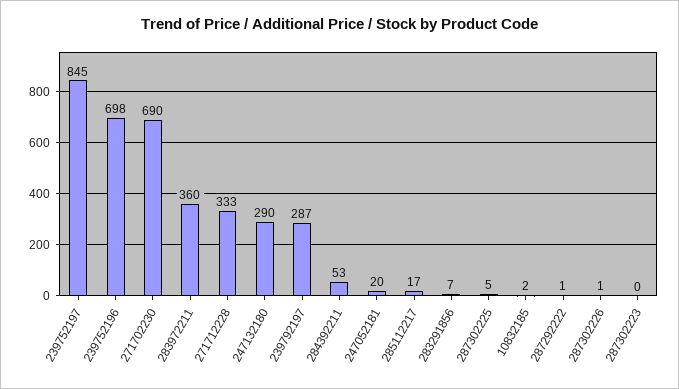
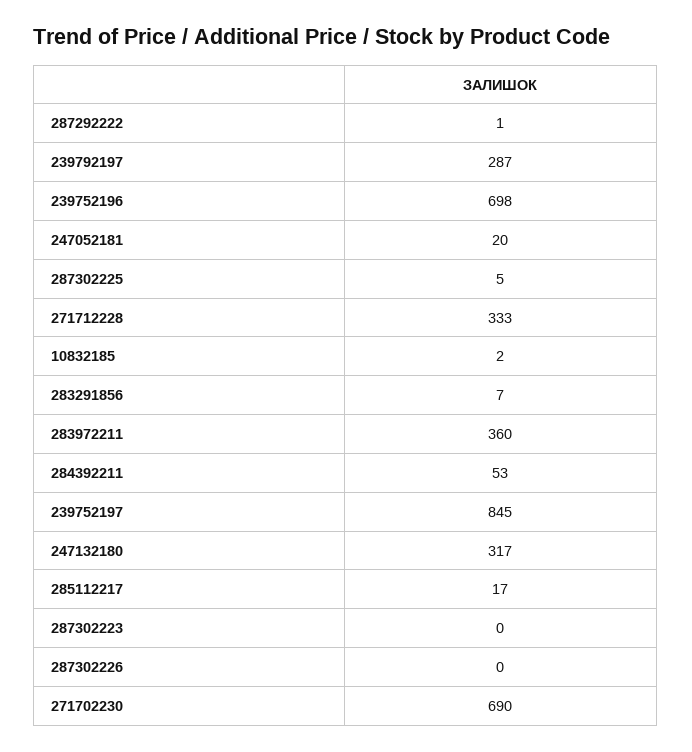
247132180: 290 -> 317
287302226: 1 -> 0

